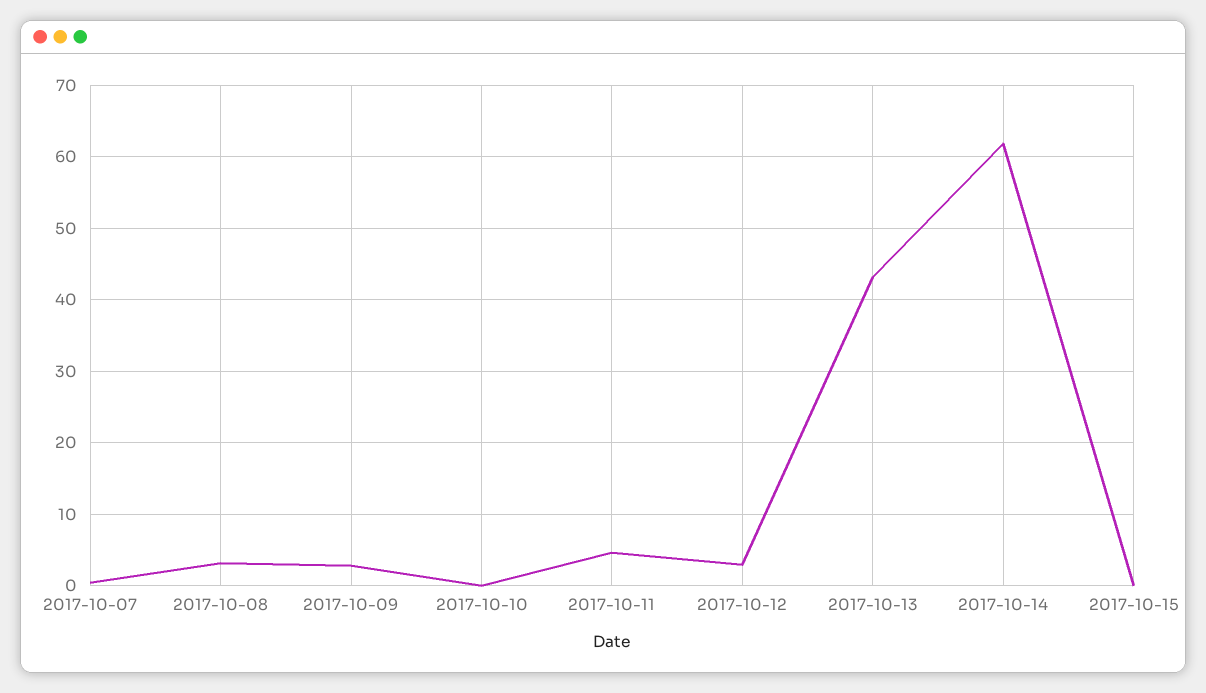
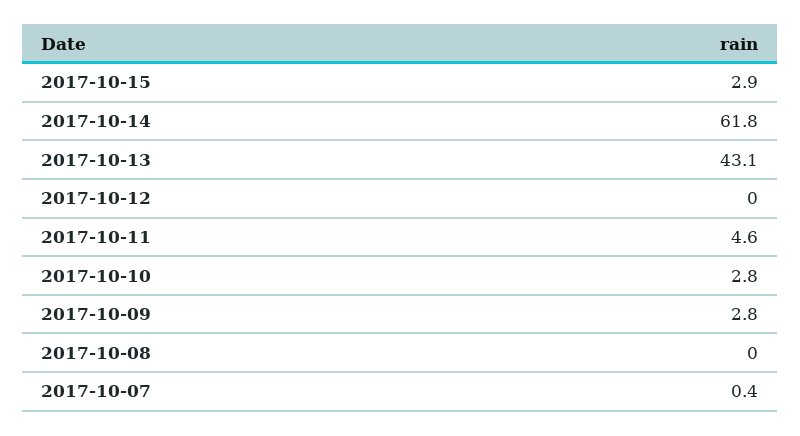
2017-10-08: 3 -> 0
2017-10-10: 0 -> 2.8
2017-10-12: 3 -> 0
2017-10-15: 0 -> 2.9

